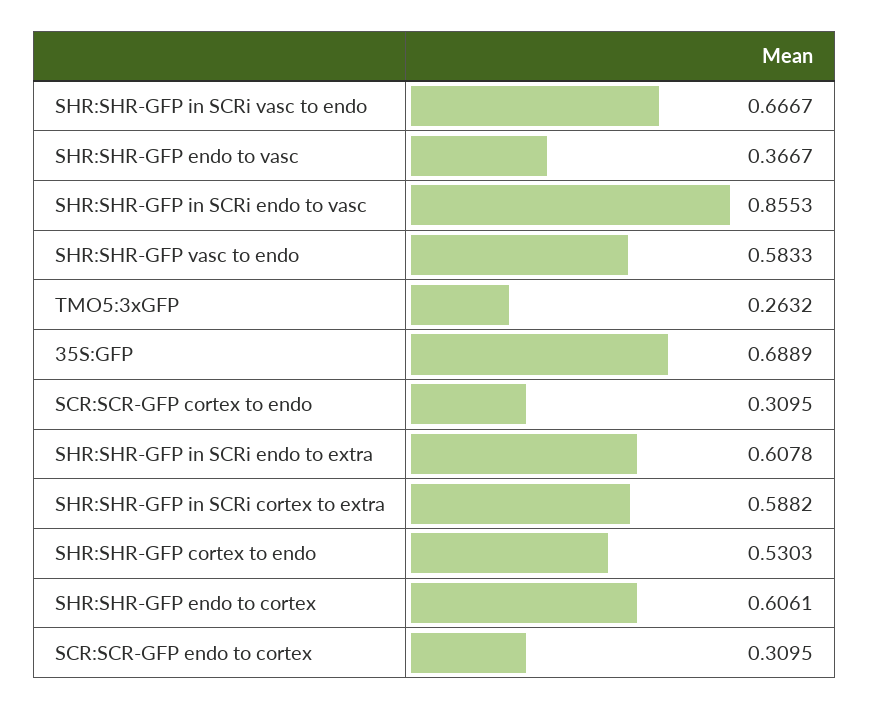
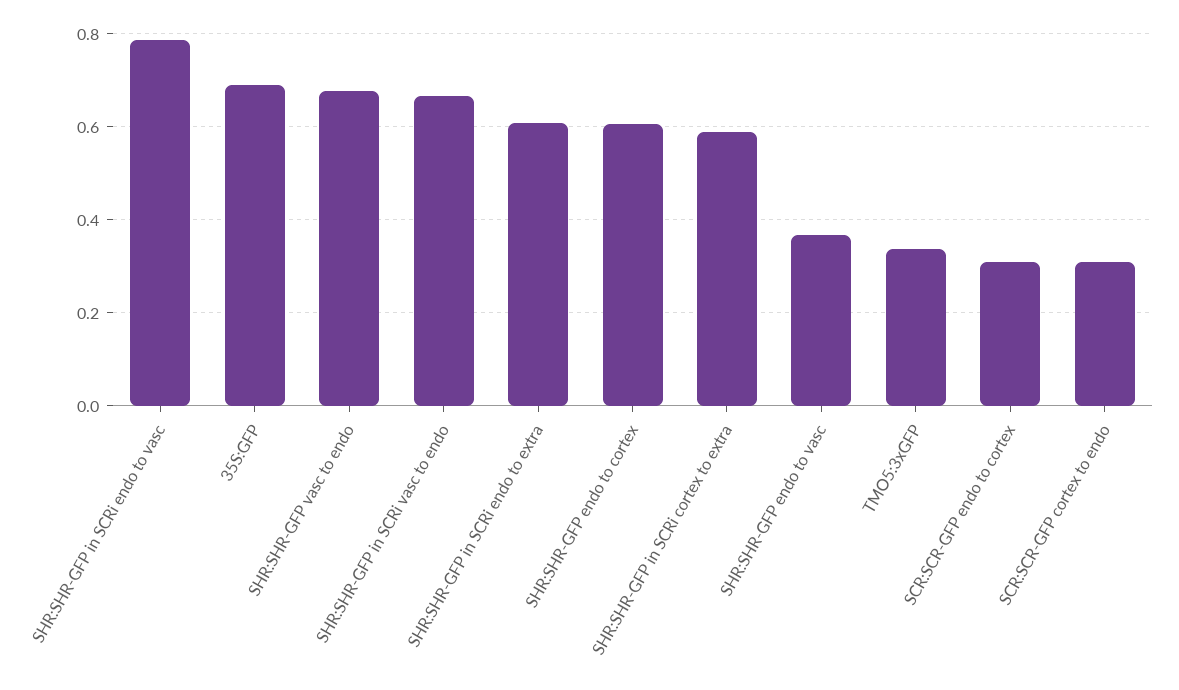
SHR:SHR-GFP in SCRi endo to vasc: 0.8553 -> 0.78
SHR:SHR-GFP vasc to endo: 0.5833 -> 0.68
TMO5:3xGFP: 0.2632 -> 0.34
SHR:SHR-GFP cortex to endo: 0.5303 -> none

